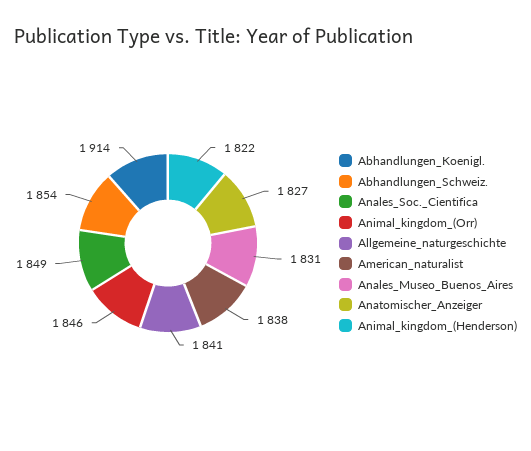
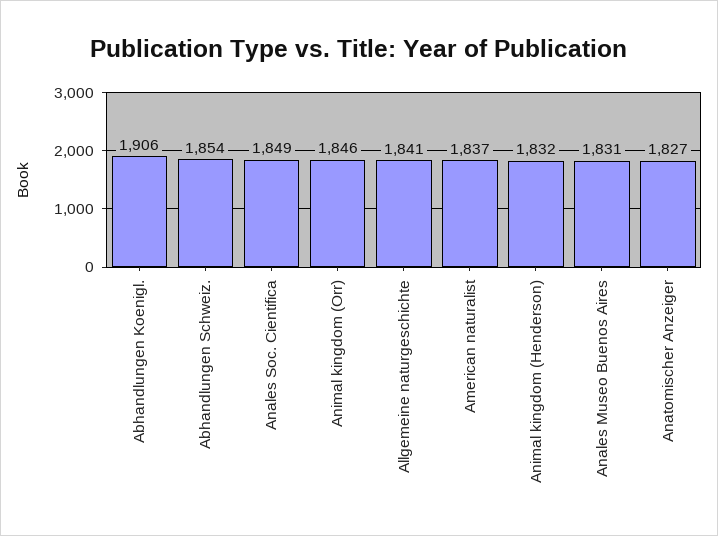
Abhandlungen_Koenigl.: 1914 -> 1906
American_naturalist: 1838 -> 1837
Animal_kingdom_(Henderson): 1822 -> 1832

